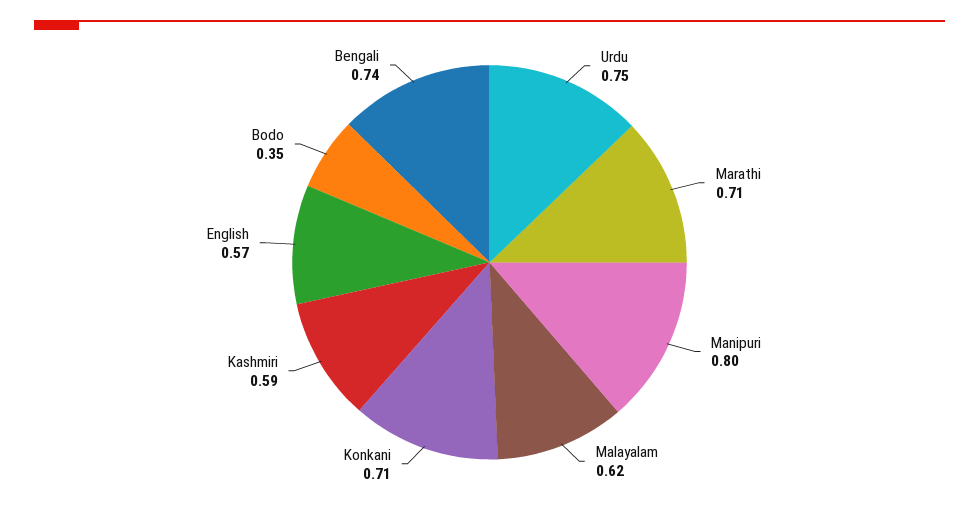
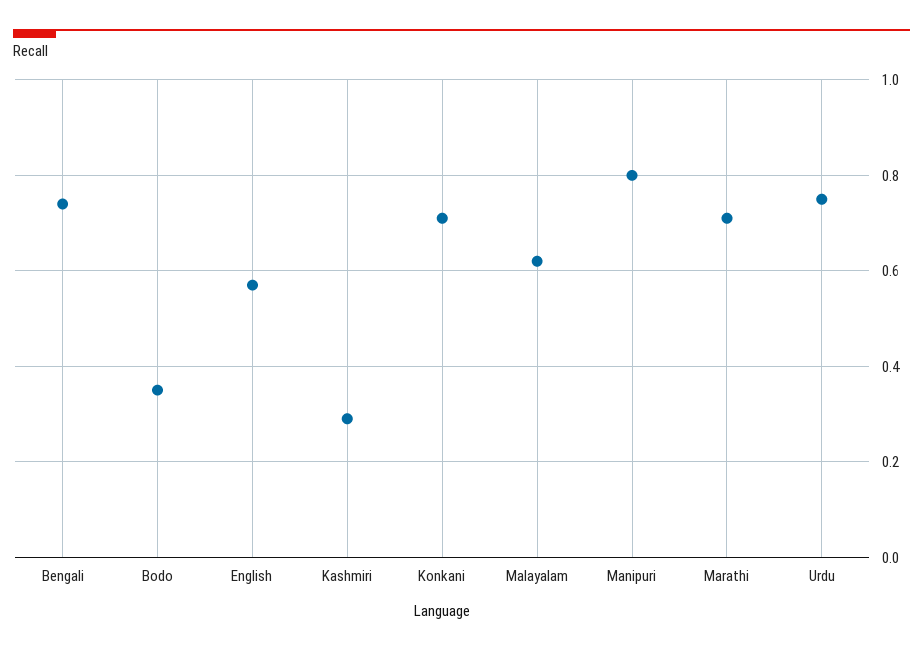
Kashmiri: 0.59 -> 0.3

